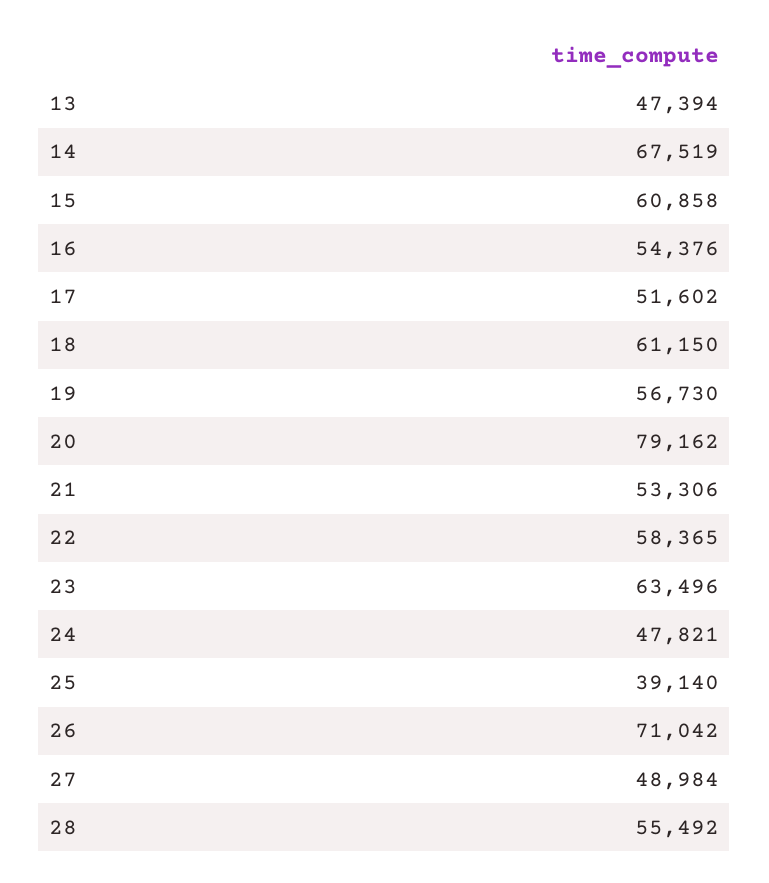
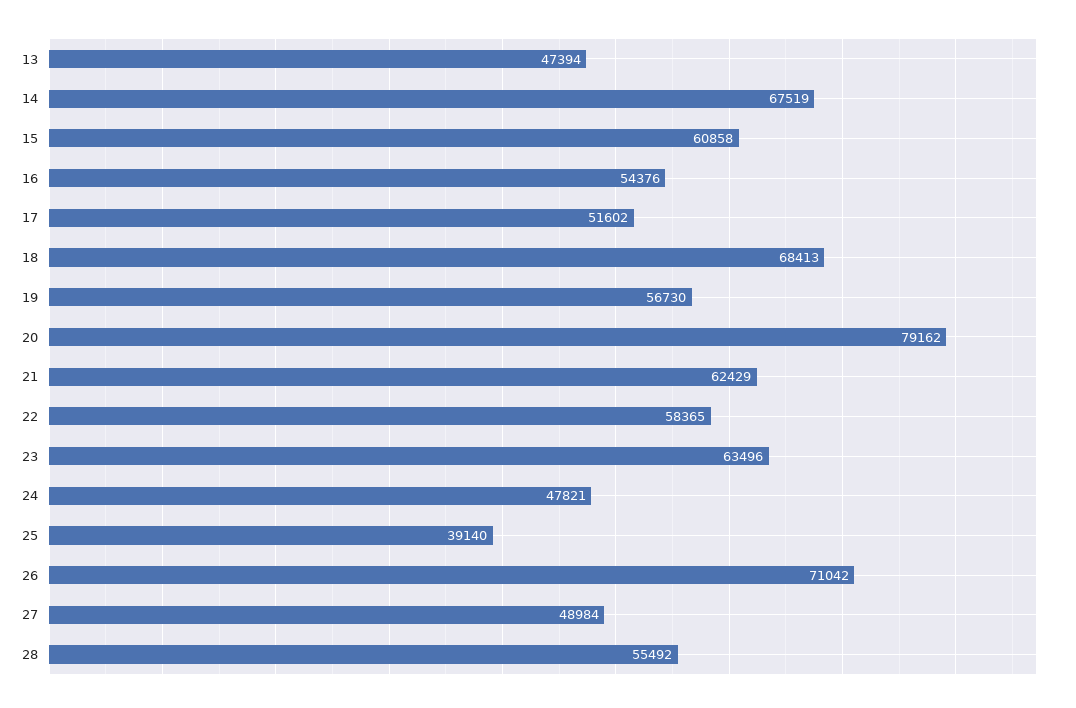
18: 61150 -> 68413
21: 53306 -> 62429

